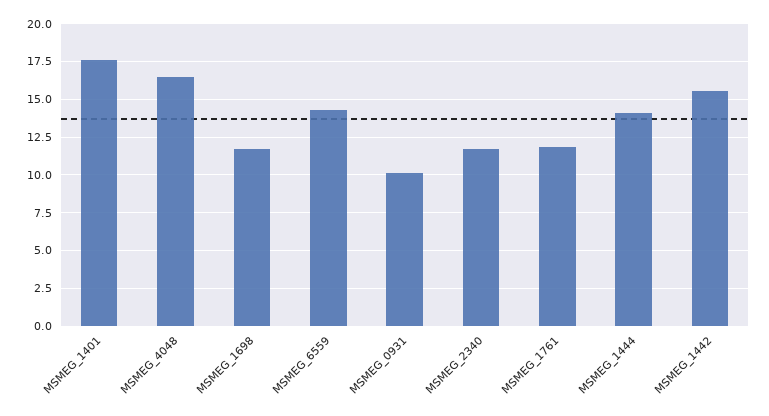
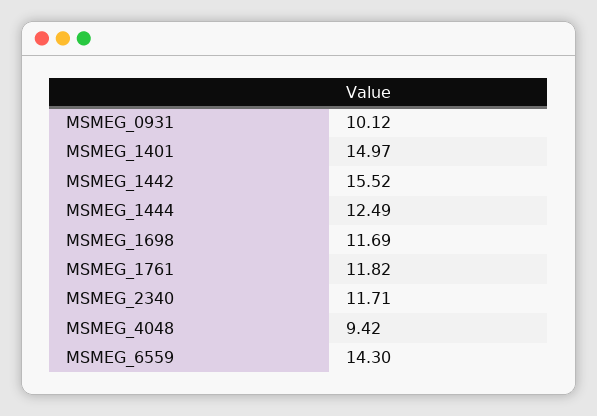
MSMEG_1401: 17.5 -> 14.97
MSMEG_4048: 16.5 -> 9.42
MSMEG_1444: 14 -> 12.49

